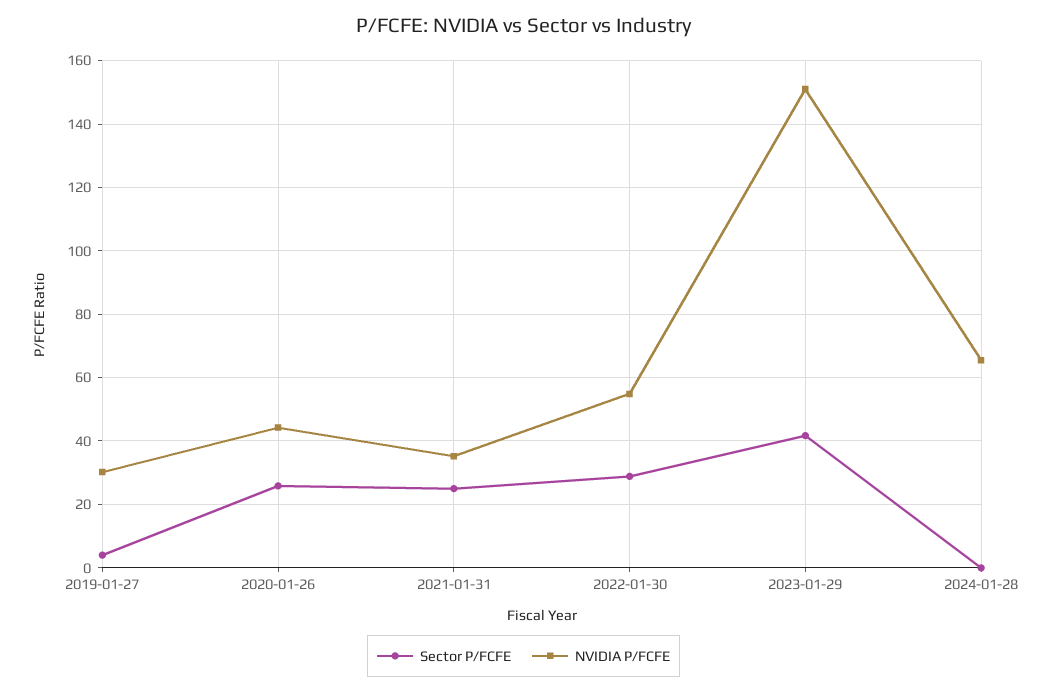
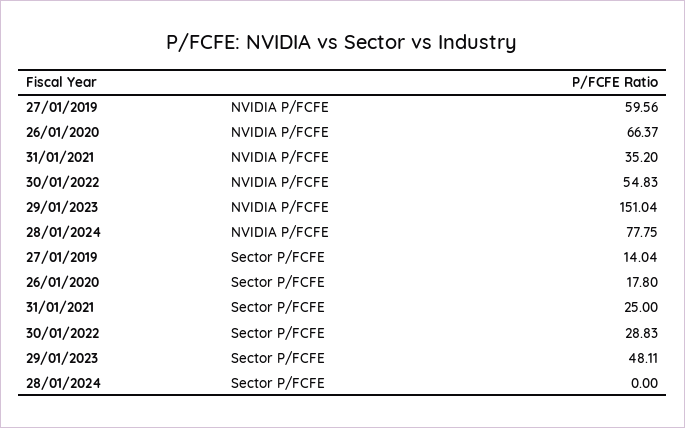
Sector P/FCFE, 2019-01-27: 4 -> 14.04
NVIDIA P/FCFE, 2019-01-27: 30 -> 59.56
Sector P/FCFE, 2020-01-26: 26 -> 17.8
NVIDIA P/FCFE, 2020-01-26: 44 -> 66.37
Sector P/FCFE, 2023-01-29: 42 -> 48.11
NVIDIA P/FCFE, 2024-01-28: 66 -> 77.75

